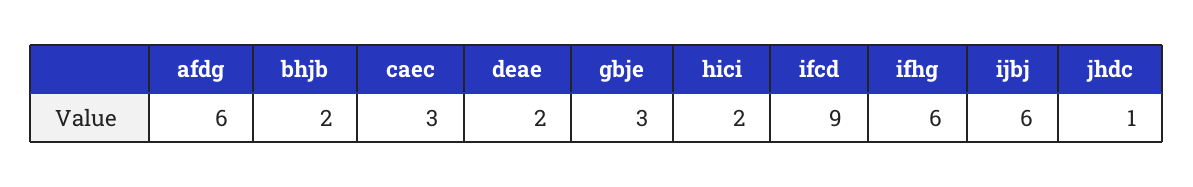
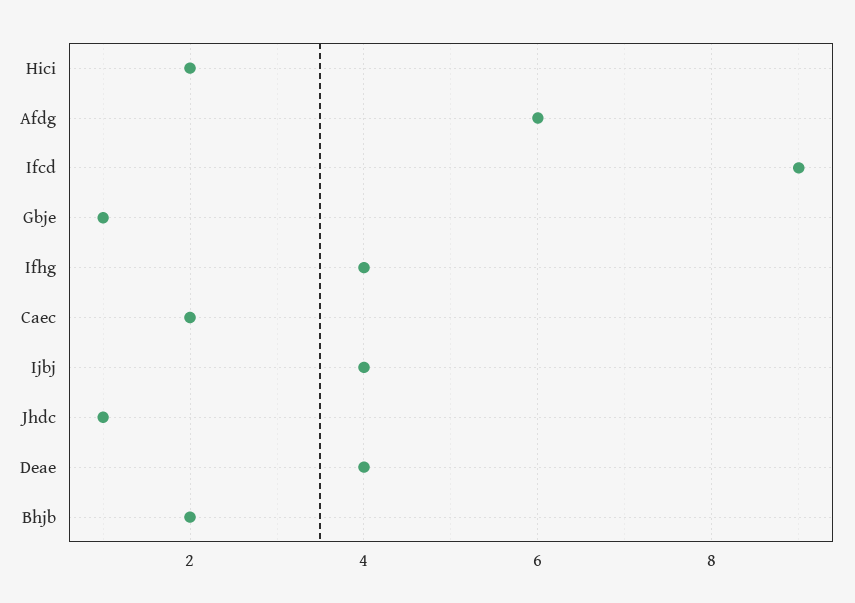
caec: 3 -> 2
deae: 2 -> 4
gbje: 3 -> 1
ifhg: 6 -> 4
ijbj: 6 -> 4

